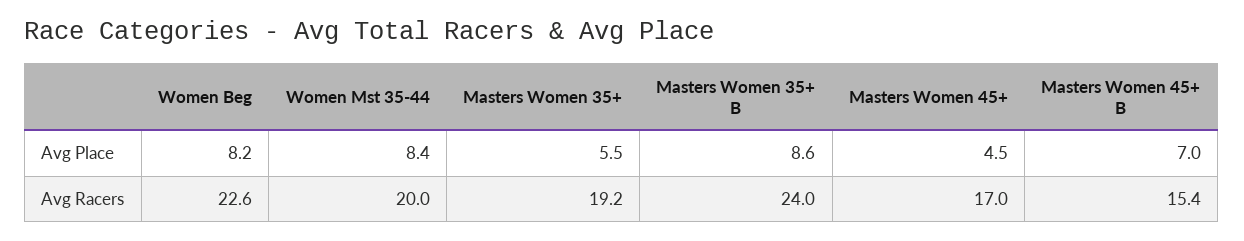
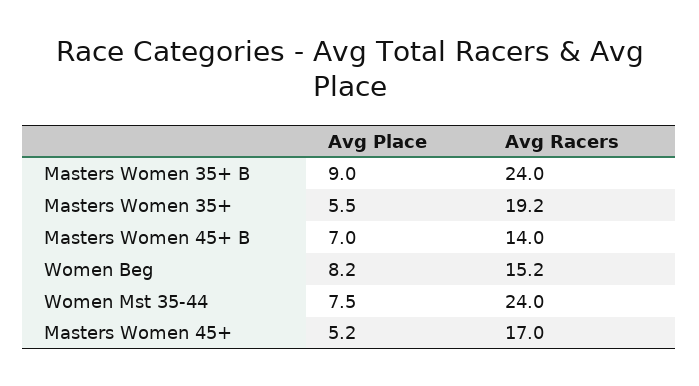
Women Mst 35-44, Avg Place: 8.4 -> 7.5
Masters Women 35+ B, Avg Place: 8.6 -> 9
Masters Women 45+, Avg Place: 4.5 -> 5.2
Women Beg, Avg Racers: 22.6 -> 15.2
Women Mst 35-44, Avg Racers: 20 -> 24
Masters Women 45+ B, Avg Racers: 15.4 -> 14

